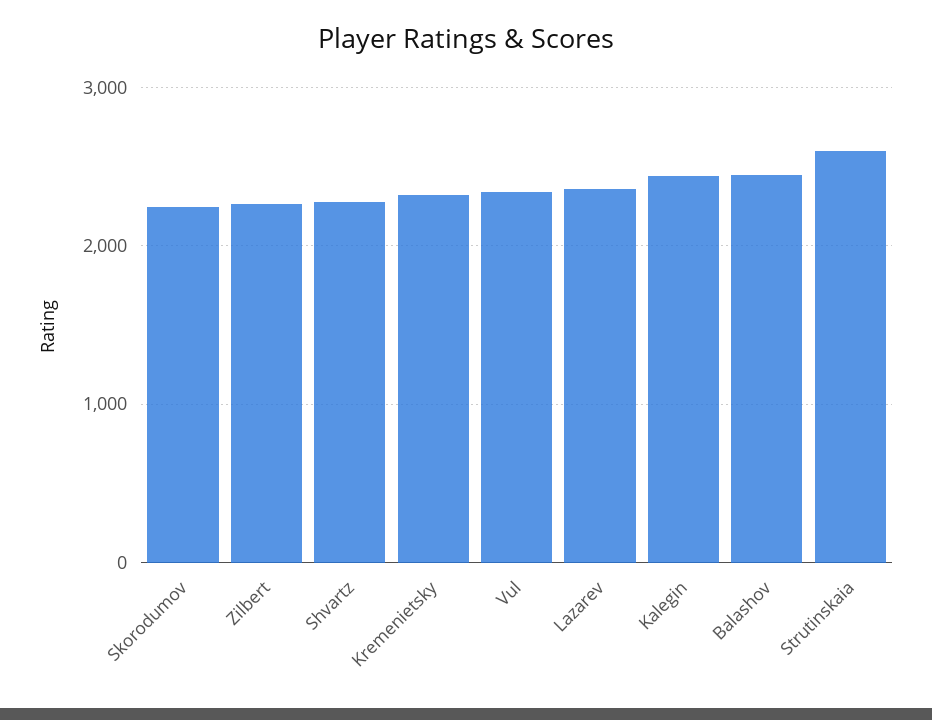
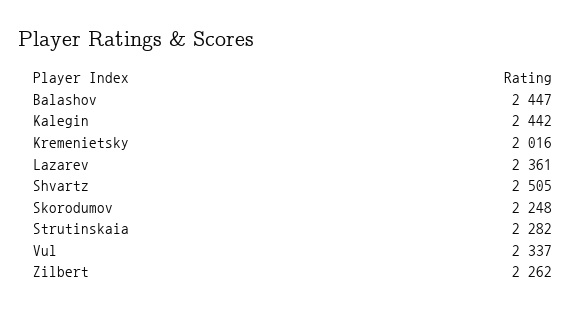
Shvartz: 2300 -> 2505
Kremenietsky: 2300 -> 2016
Strutinskaia: 2600 -> 2282

